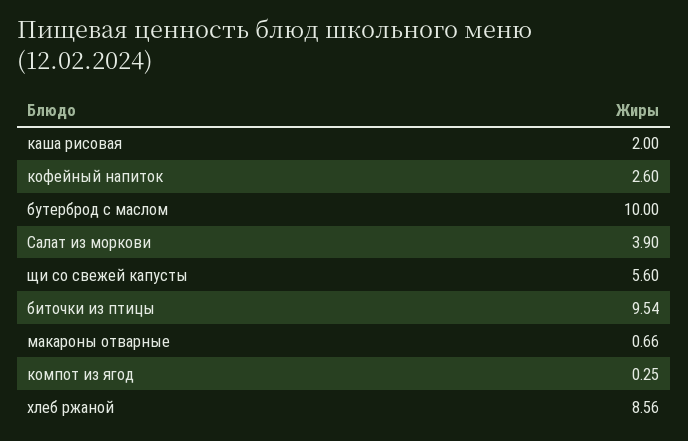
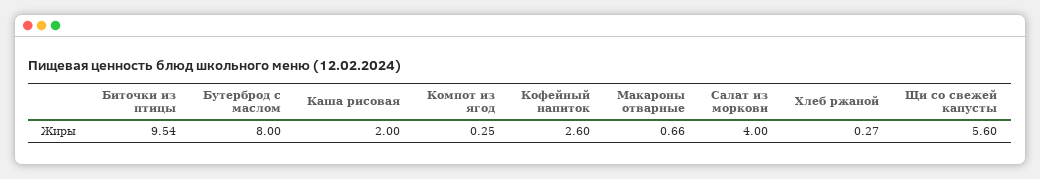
бутерброд с маслом: 10 -> 8
Салат из моркови: 3.9 -> 4
хлеб ржаной: 8.56 -> 0.27

